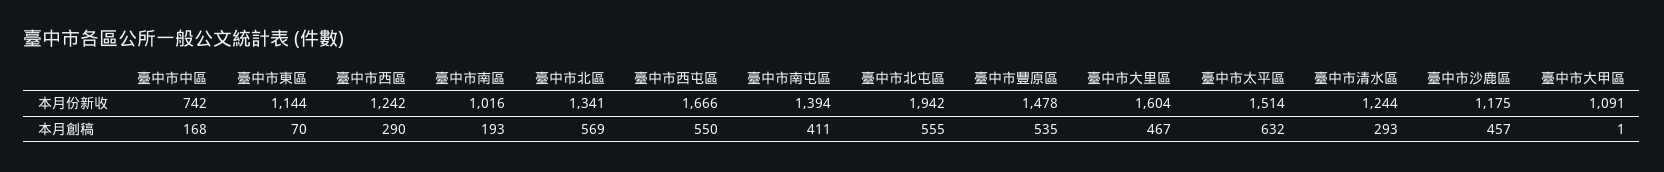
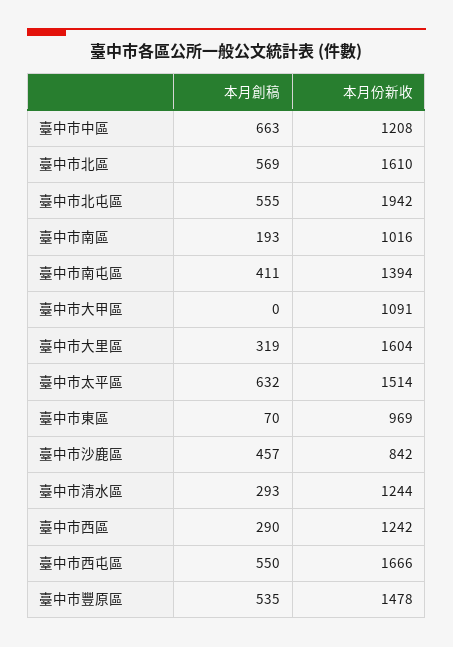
臺中市中區, 本月份新收: 742 -> 1208
臺中市東區, 本月份新收: 1144 -> 969
臺中市北區, 本月份新收: 1341 -> 1610
臺中市沙鹿區, 本月份新收: 1175 -> 842
臺中市中區, 本月創稿: 168 -> 663
臺中市大里區, 本月創稿: 467 -> 319
臺中市大甲區, 本月創稿: 1 -> 0

